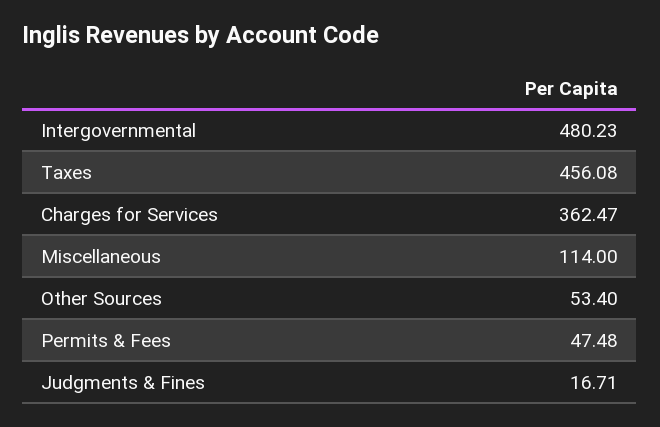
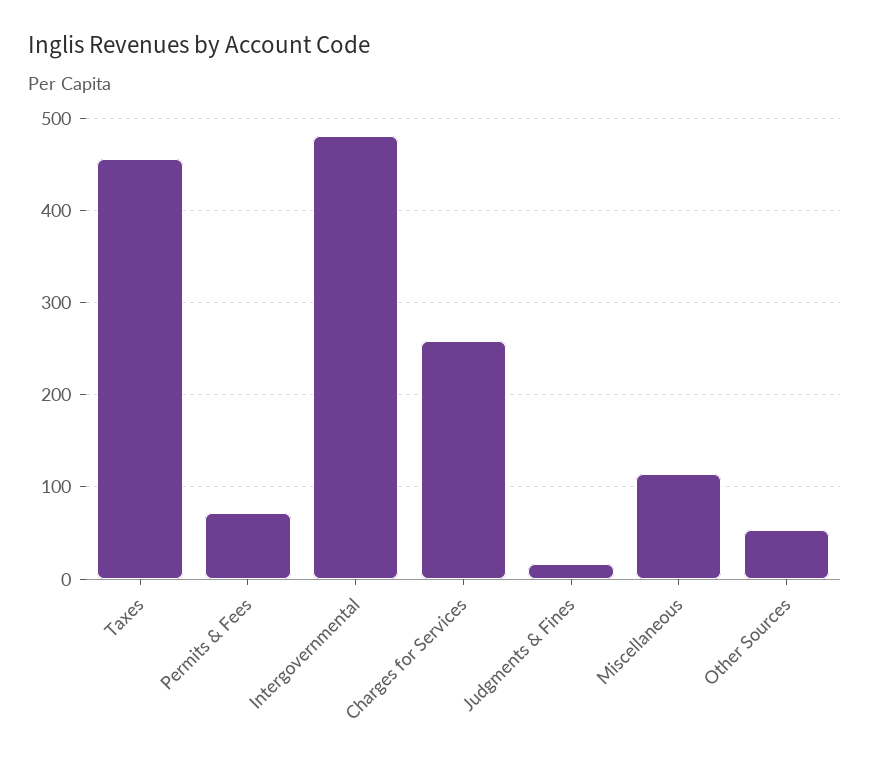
Charges for Services: 362.47 -> 260
Permits & Fees: 47.48 -> 70

